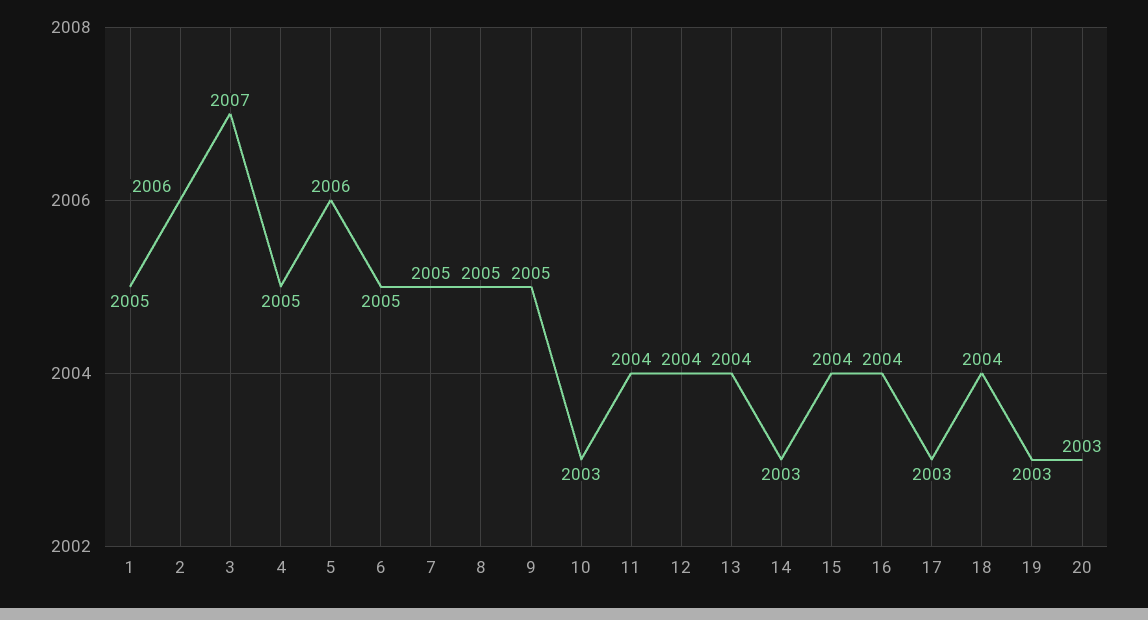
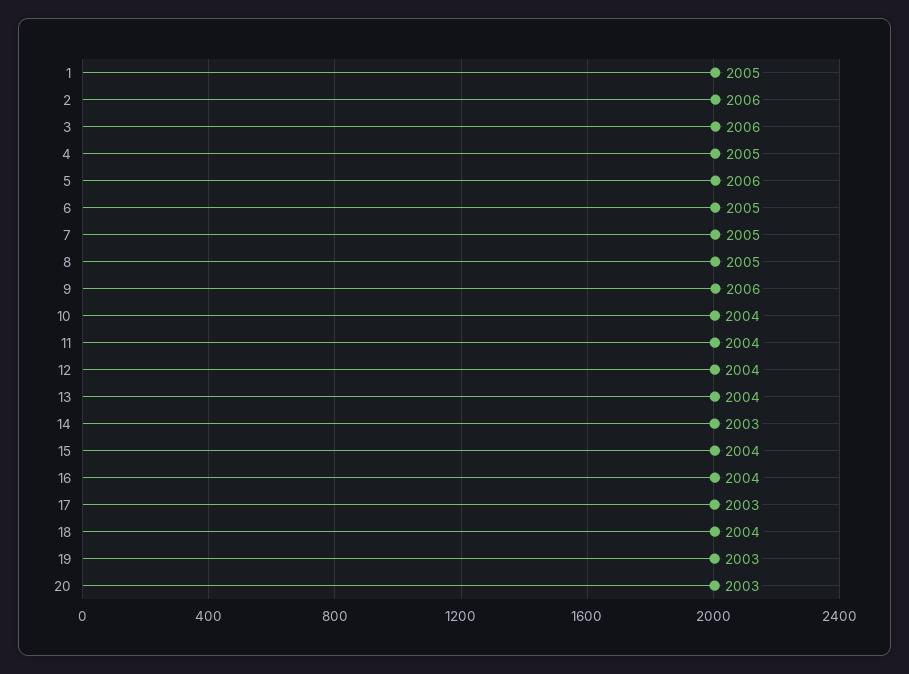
3: 2007 -> 2006
9: 2005 -> 2006
10: 2003 -> 2004

